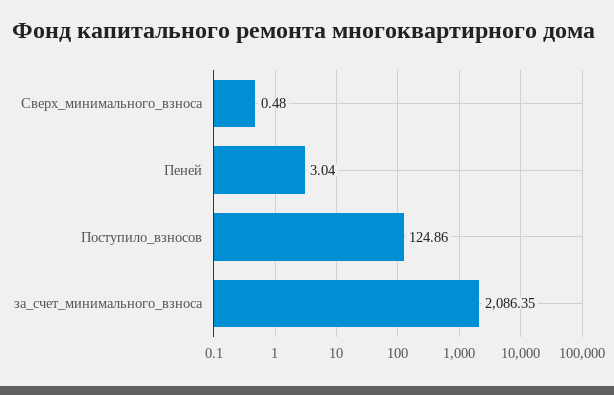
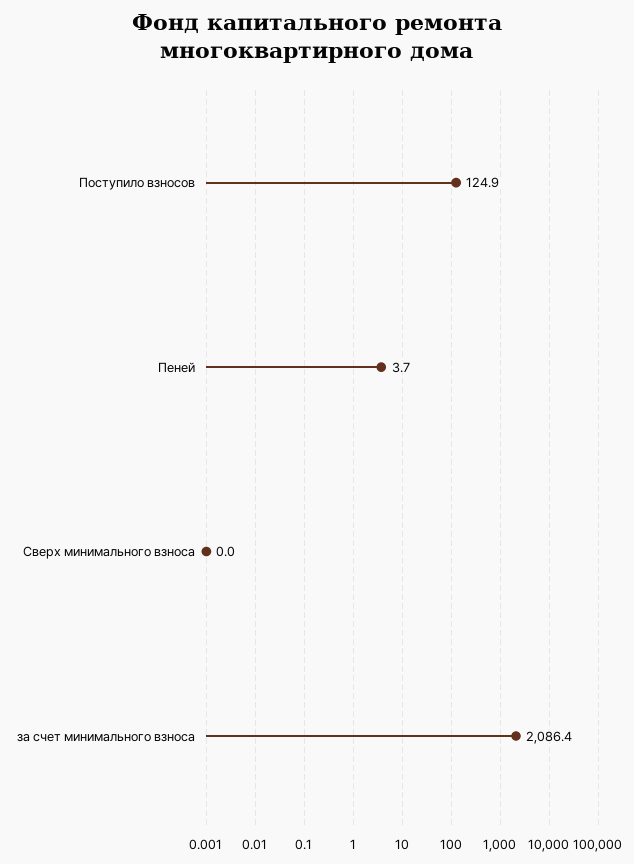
Сверх_минимального_взноса: 0.48 -> 0
Пеней: 3.04 -> 3.7

